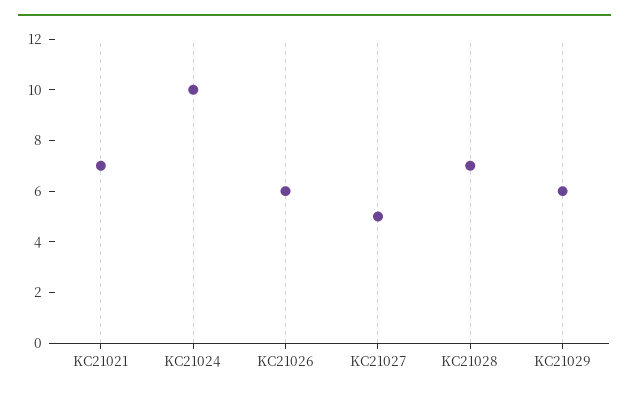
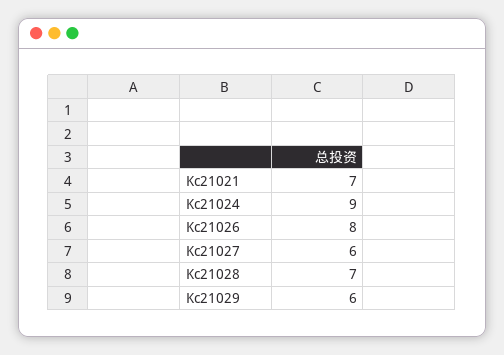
KC21024: 10 -> 9
KC21026: 6 -> 8
KC21027: 5 -> 6

